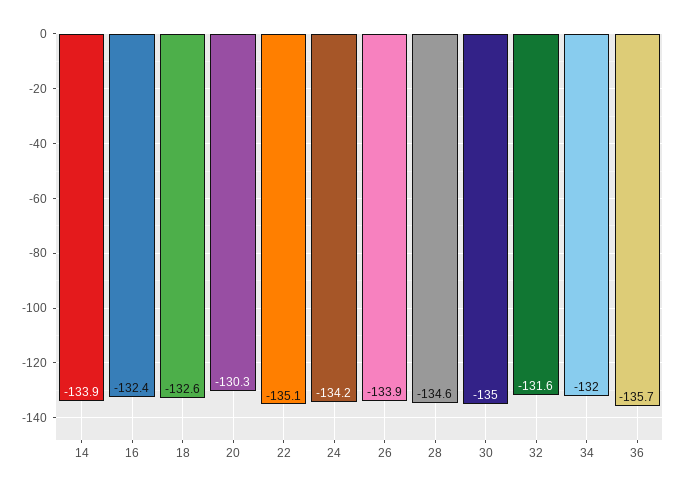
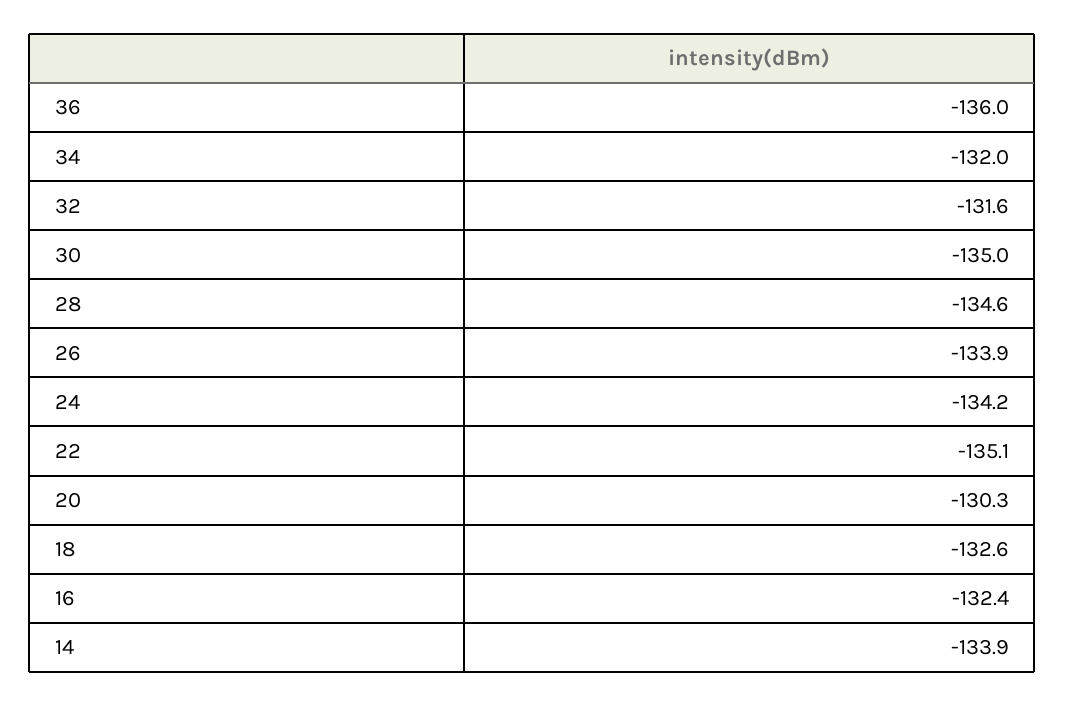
36: -135.7 -> -136

